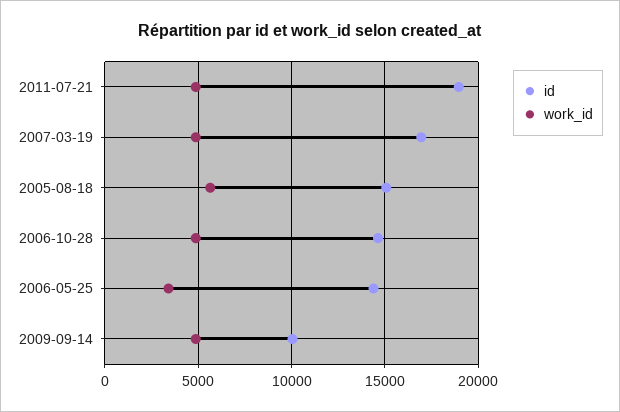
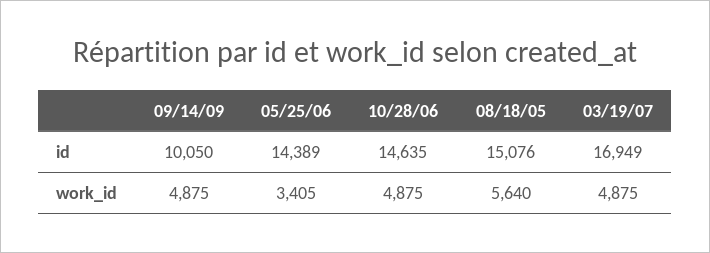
id, 2011-07-21: 19000 -> none
work_id, 2011-07-21: 5000 -> none

